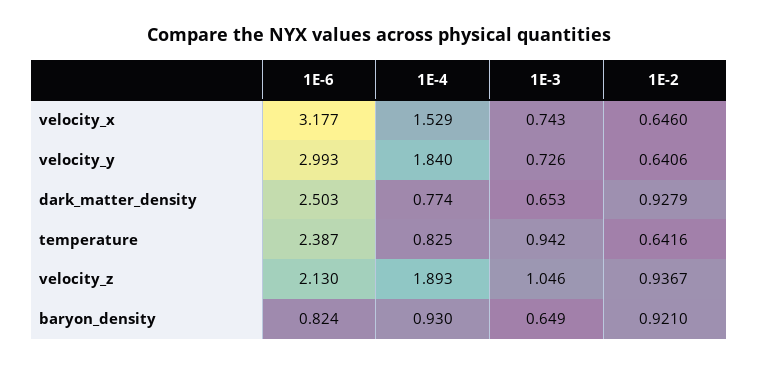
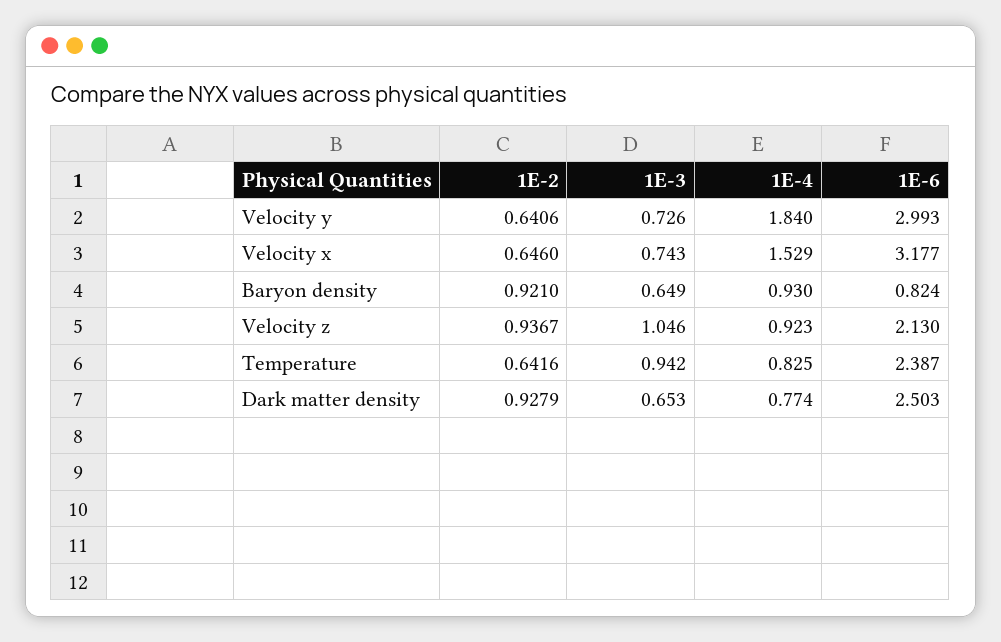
1E-4, velocity_z: 1.893 -> 0.923

